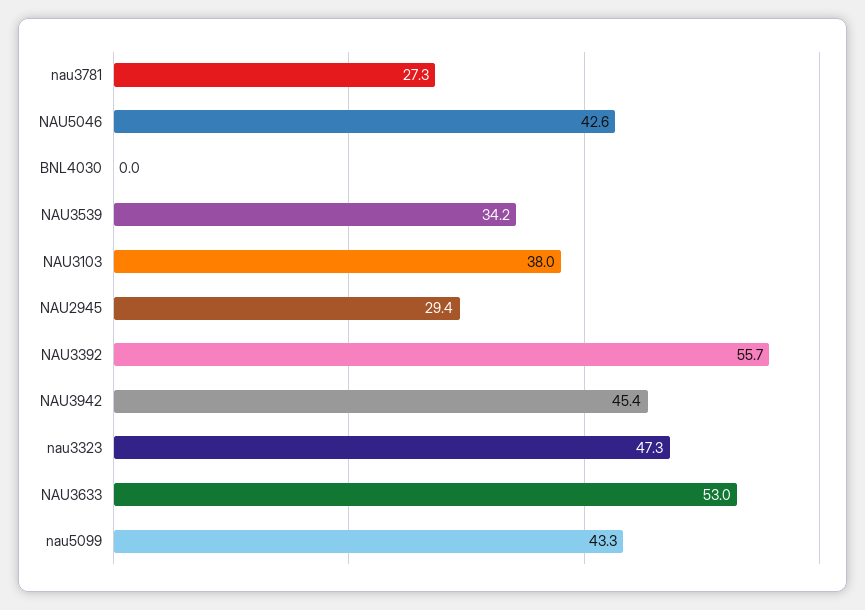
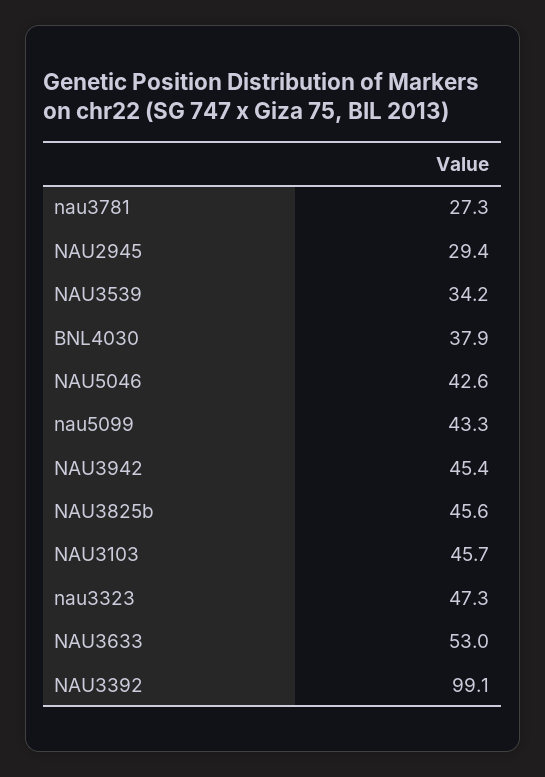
BNL4030: 0 -> 37.9
NAU3103: 38 -> 45.7
NAU3392: 55.7 -> 99.1
NAU3825b: none -> 45.6

